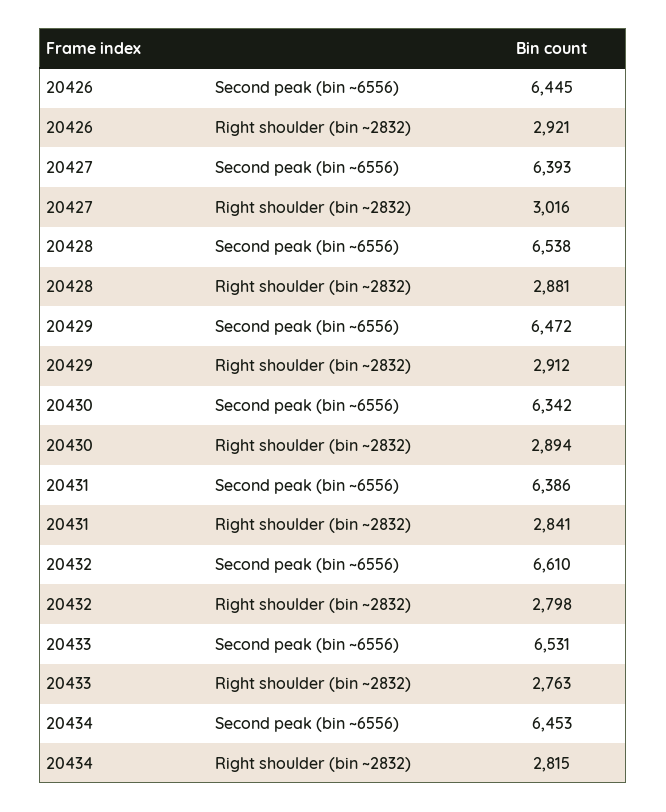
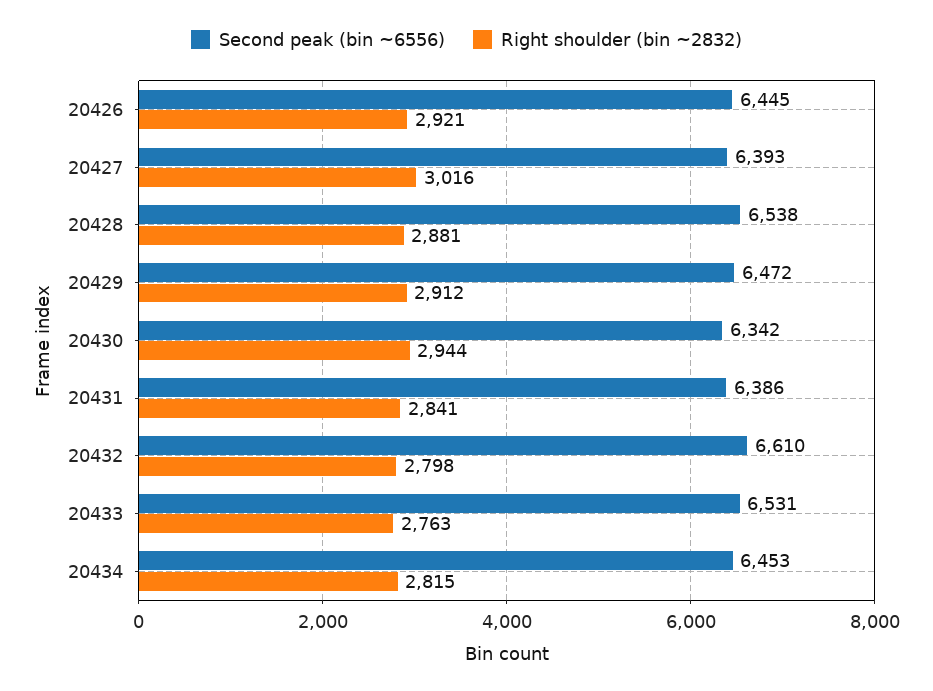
Right shoulder (bin ~2832), 20430: 2894 -> 2944

